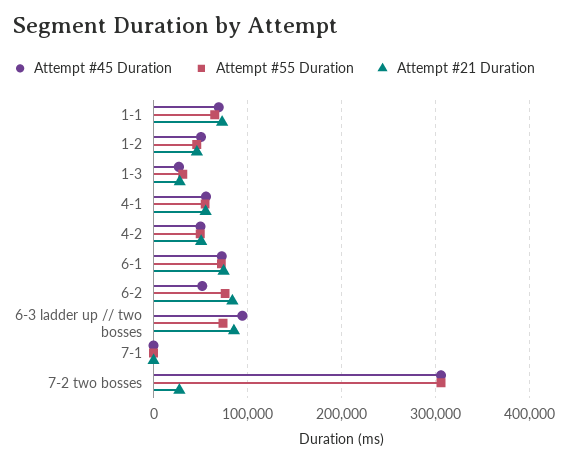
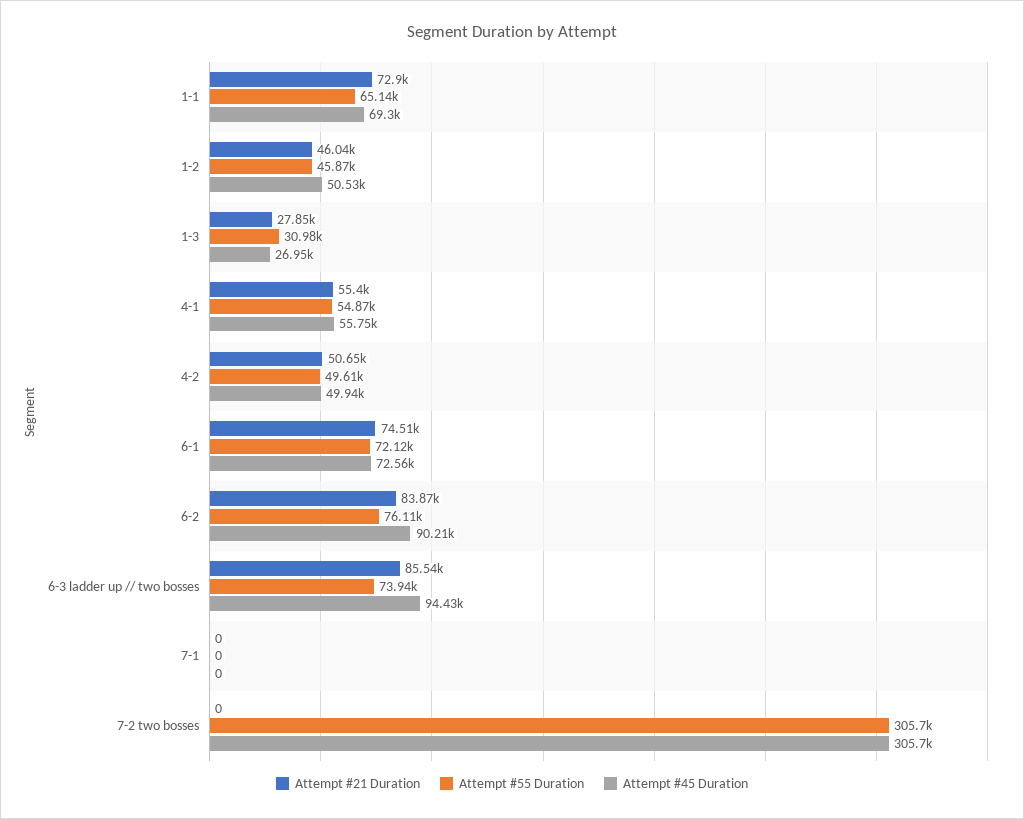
Attempt #45 Duration, 6-2: 50000 -> 90210
Attempt #21 Duration, 7-2 two bosses: 30000 -> 0

